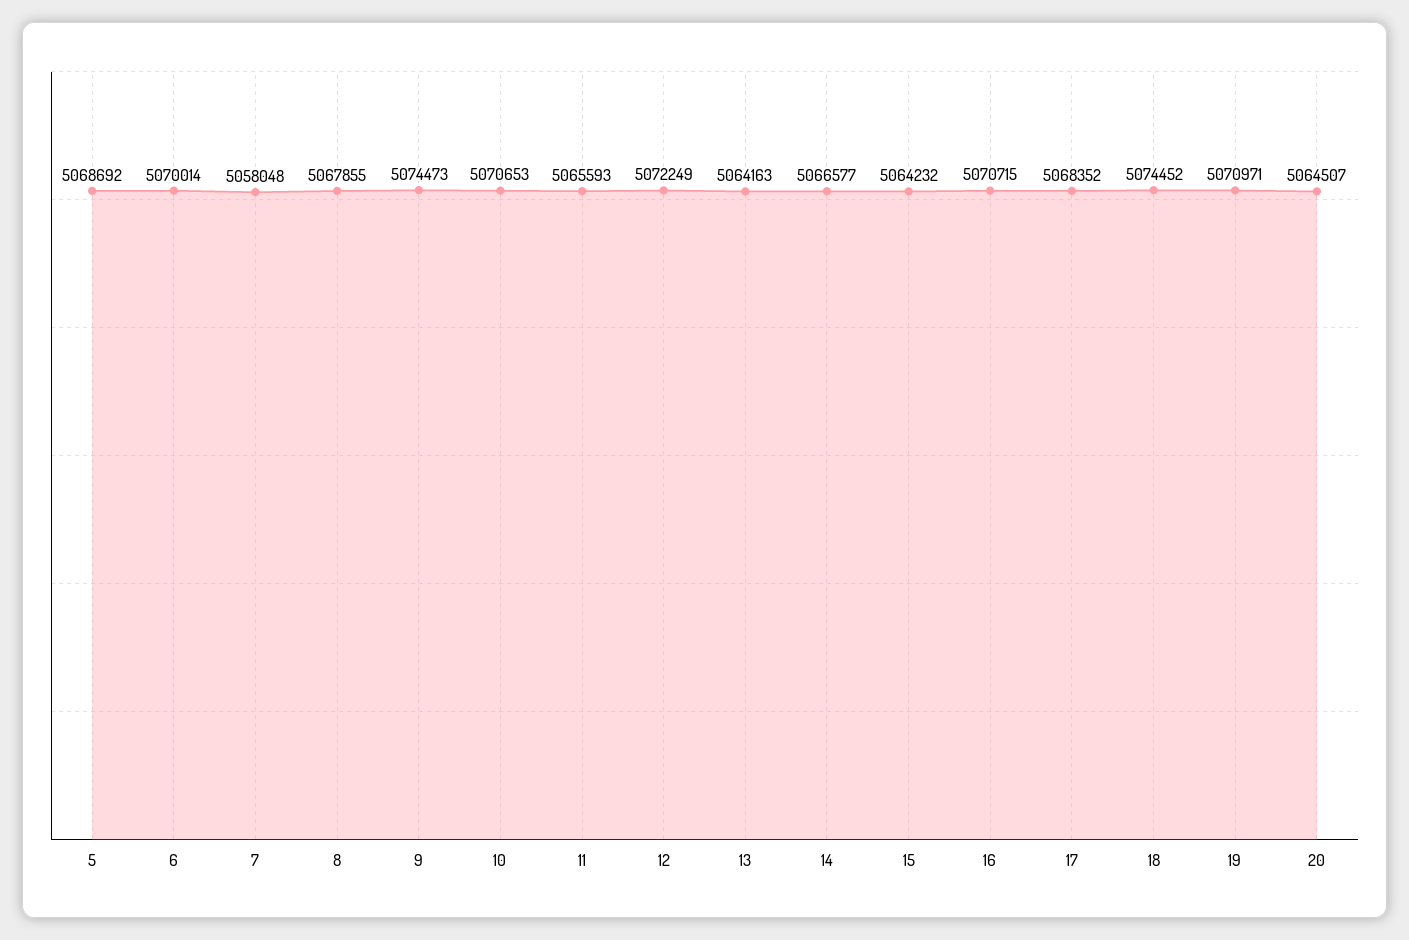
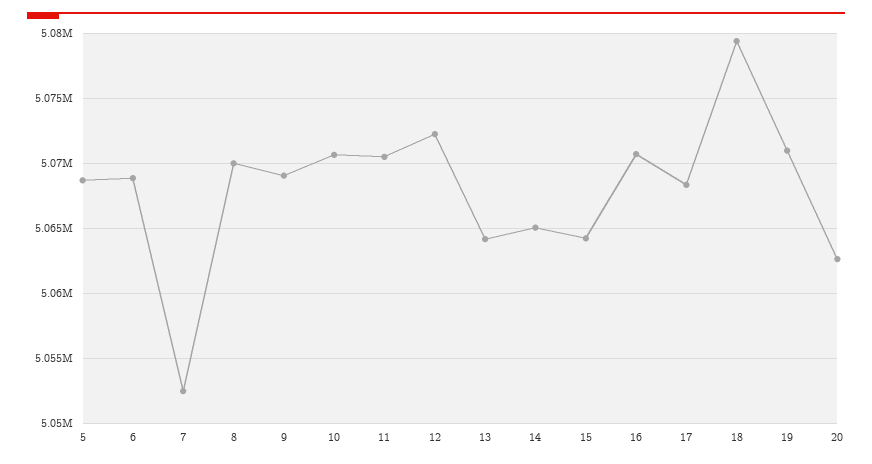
6: 5070014 -> 5069000
7: 5058048 -> 5052500
8: 5067855 -> 5070000
9: 5074473 -> 5069000
11: 5065593 -> 5070500
14: 5066577 -> 5065000
18: 5074452 -> 5079500
20: 5064507 -> 5062500

